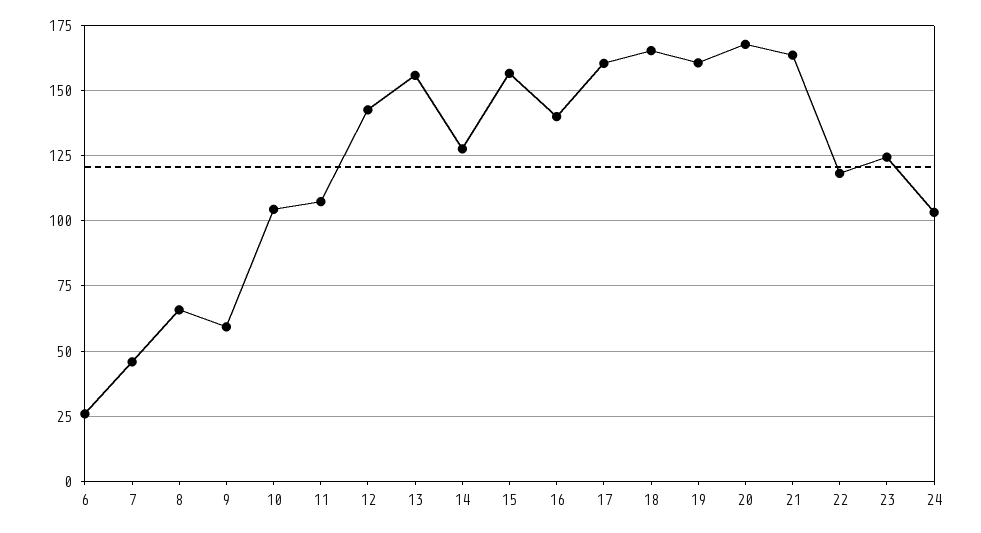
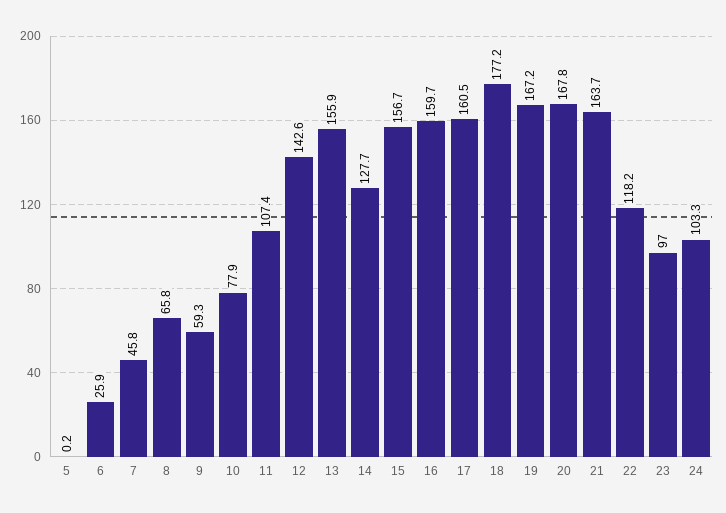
10: 105 -> 77.9
16: 140 -> 159.7
18: 165 -> 177.2
19: 160 -> 167.2
23: 125 -> 97
5: none -> 0.2

